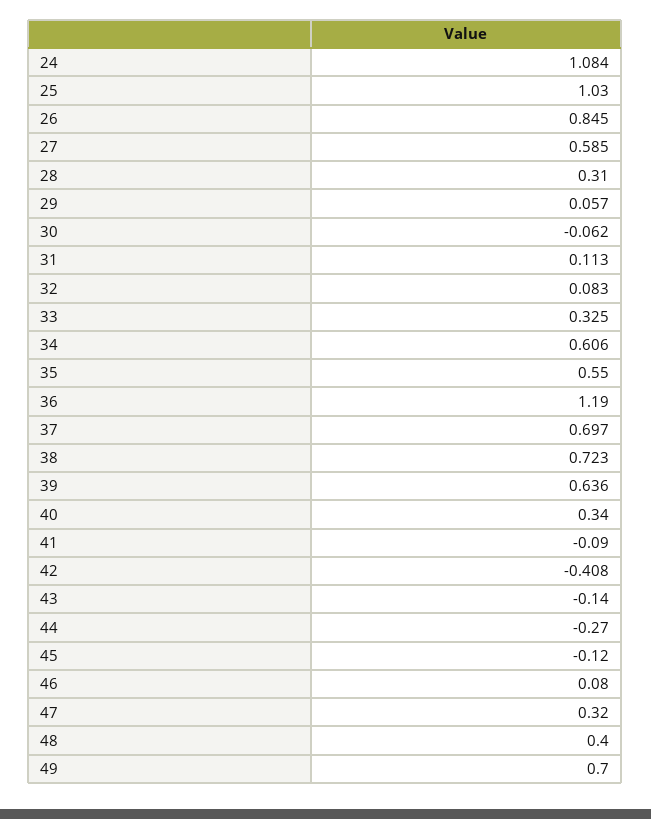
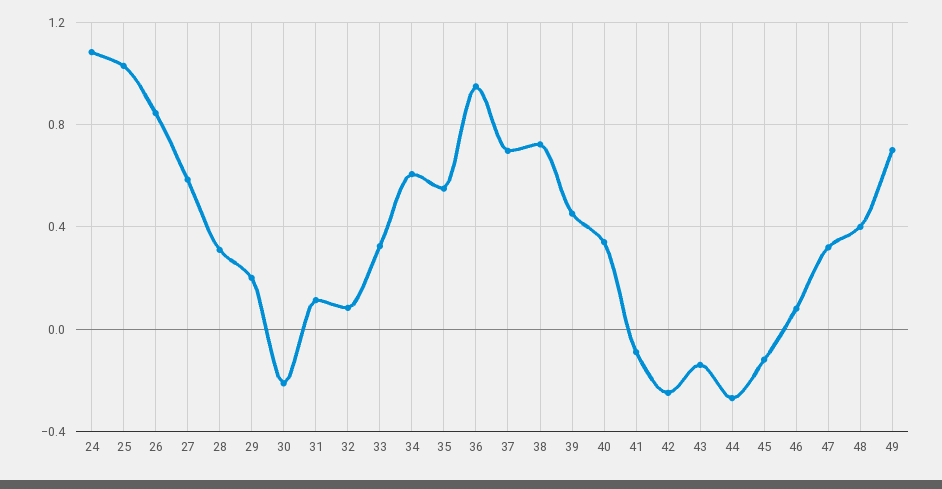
29: 0.057 -> 0.2
30: -0.062 -> -0.2
36: 1.19 -> 0.95
39: 0.636 -> 0.45
42: -0.408 -> -0.25

